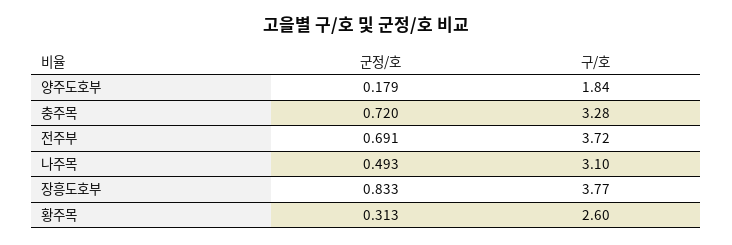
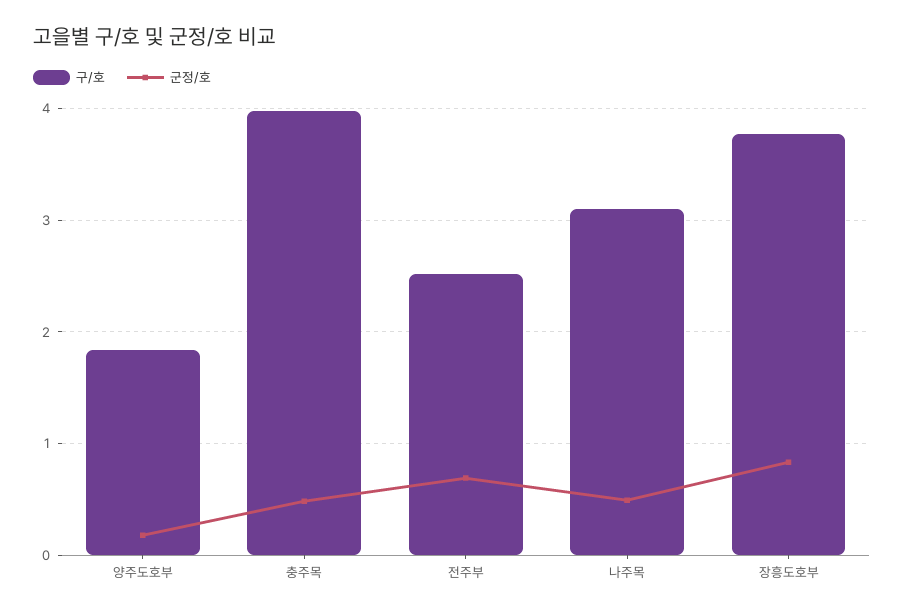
군정/호, 충주목: 0.72 -> 0.5
구/호, 충주목: 3.28 -> 4
구/호, 전주부: 3.72 -> 2.5
군정/호, 황주목: 0.313 -> none
구/호, 황주목: 2.6 -> none

